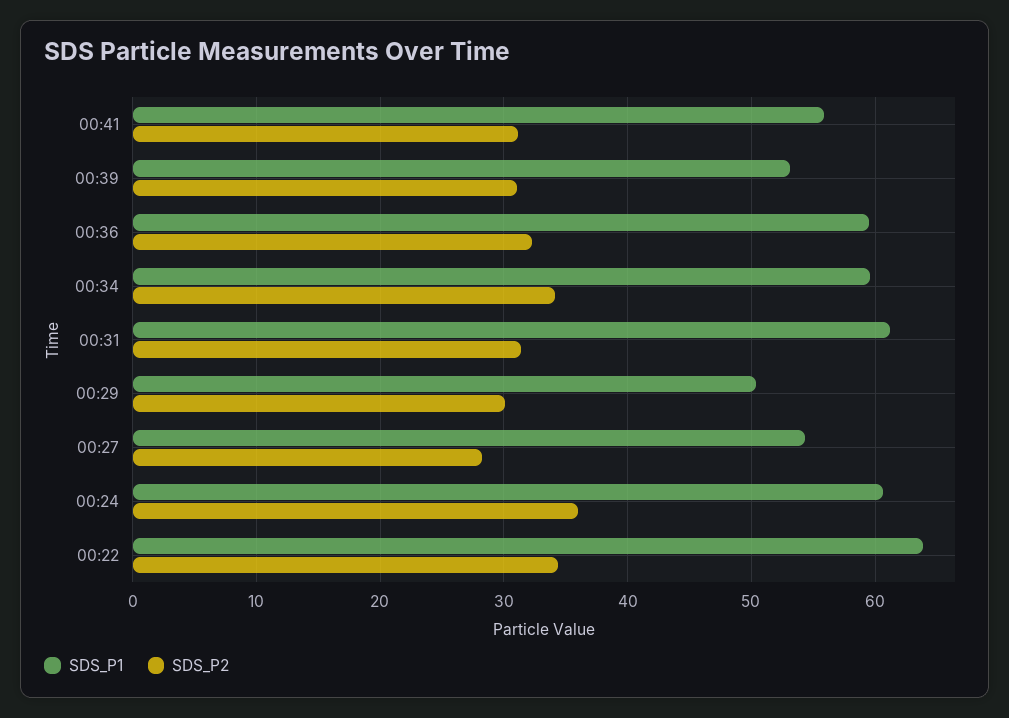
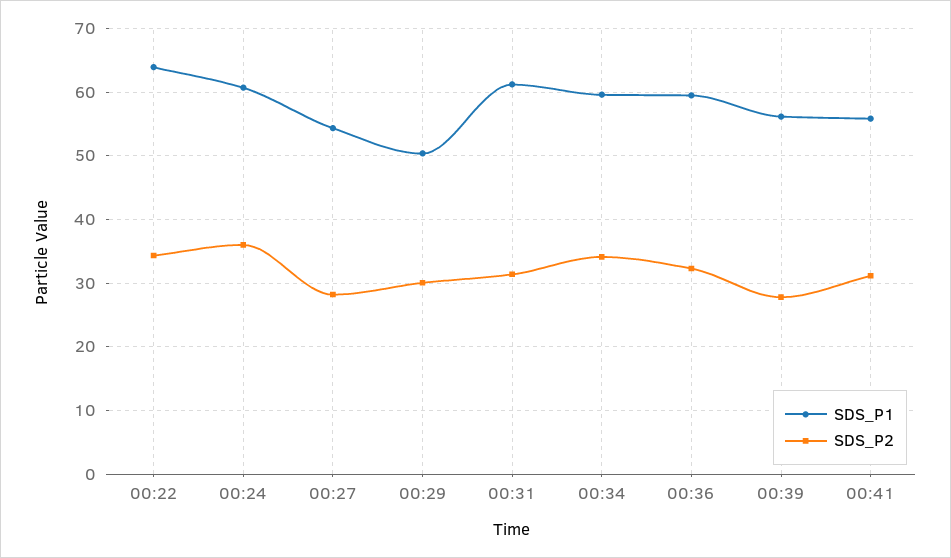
SDS_P1, 00:39: 53 -> 56
SDS_P2, 00:39: 31 -> 28

